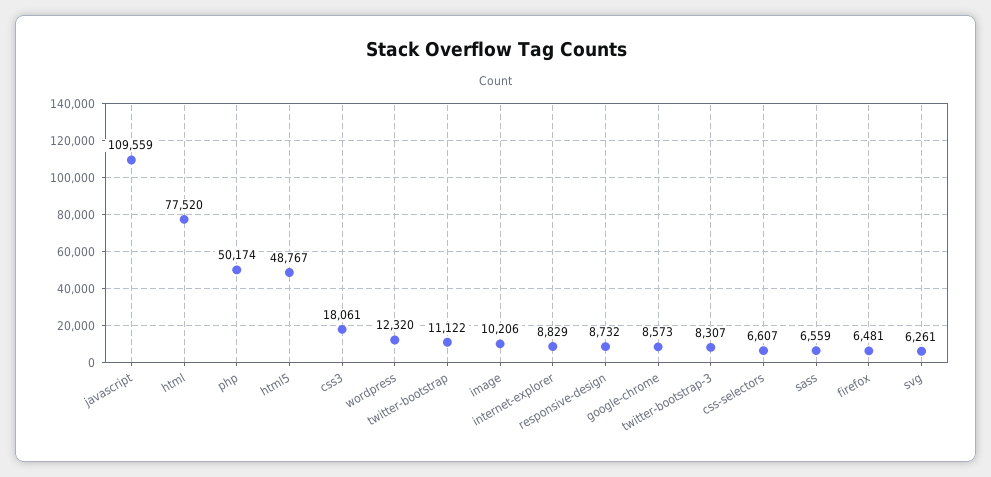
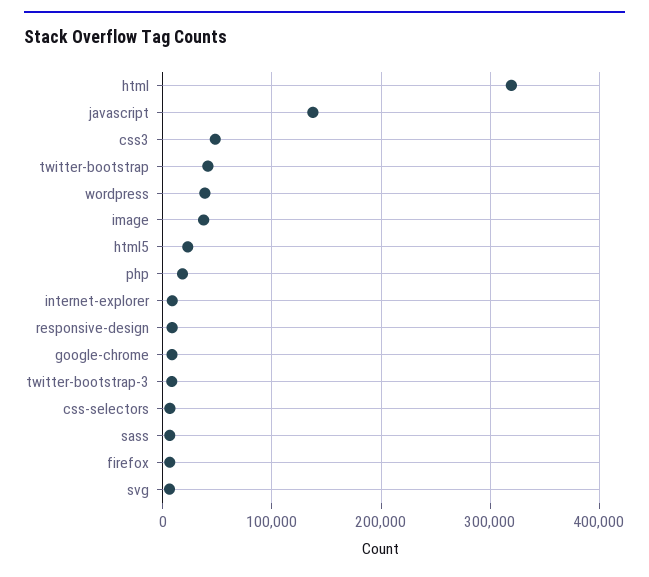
javascript: 109559 -> 140000
html: 77520 -> 320000
php: 50174 -> 20000
html5: 48767 -> 20000
css3: 18061 -> 50000
wordpress: 12320 -> 40000
twitter-bootstrap: 11122 -> 40000
image: 10206 -> 40000

